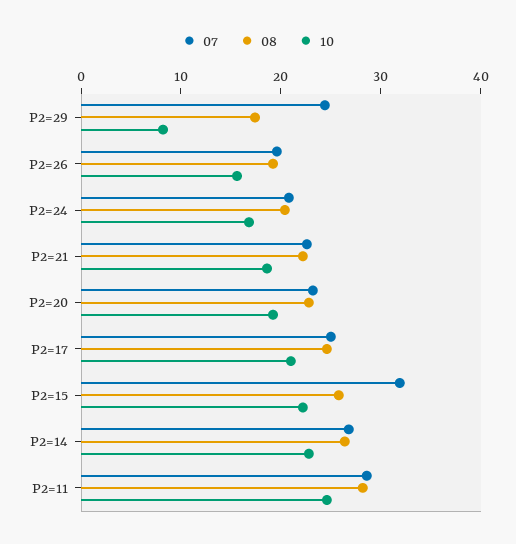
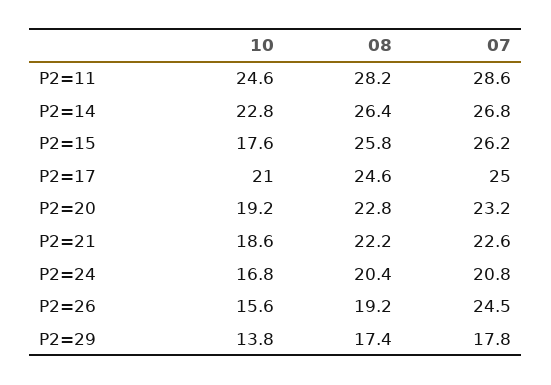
07, P2=29: 24 -> 17.8
10, P2=29: 8 -> 13.8
07, P2=26: 20 -> 24.5
07, P2=15: 32 -> 26.2
10, P2=15: 22 -> 17.6

